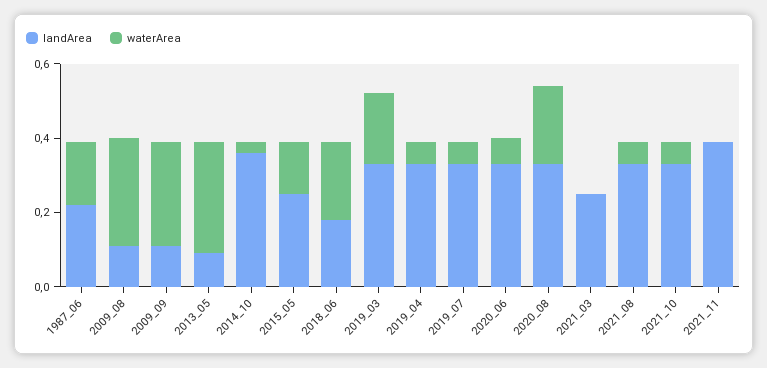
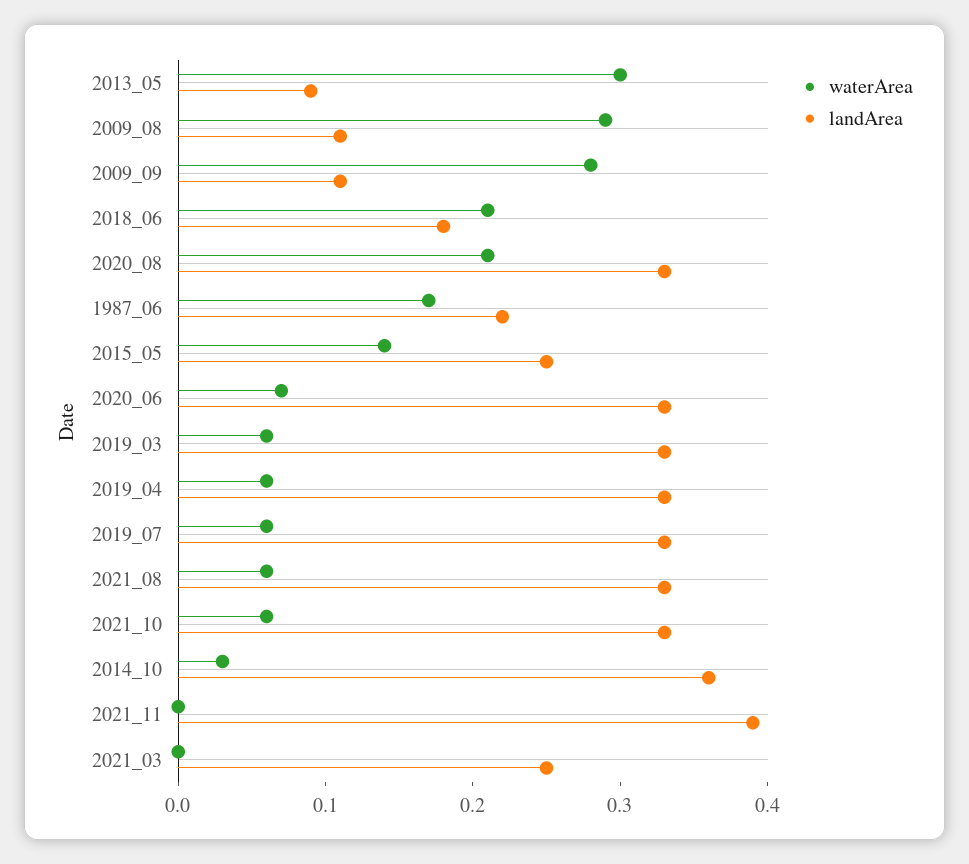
waterArea, 2019_03: 0.2 -> 0.06

